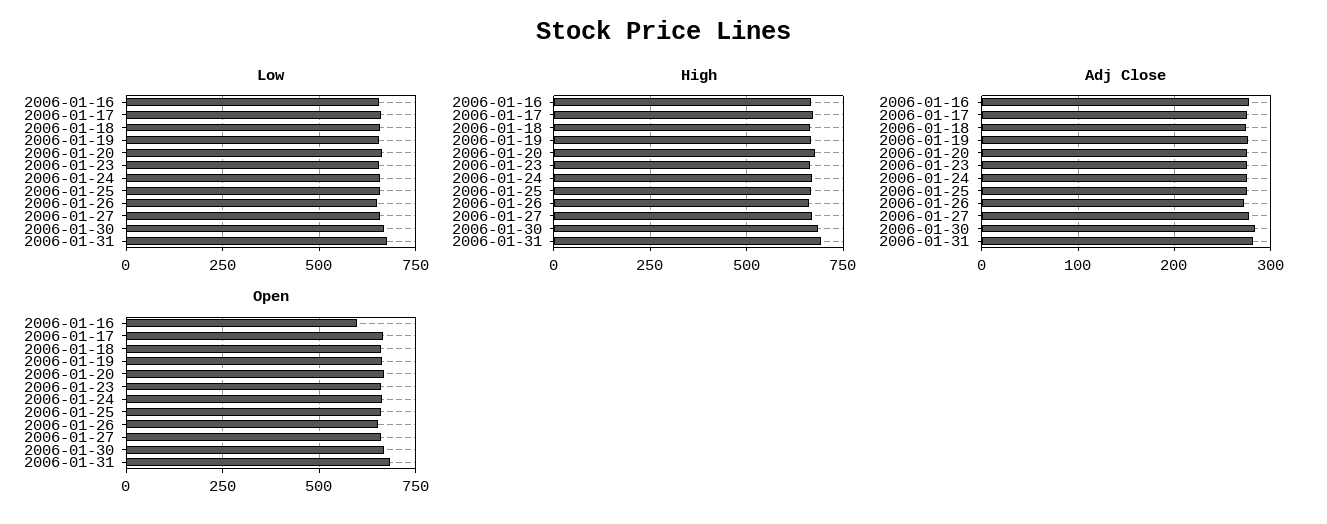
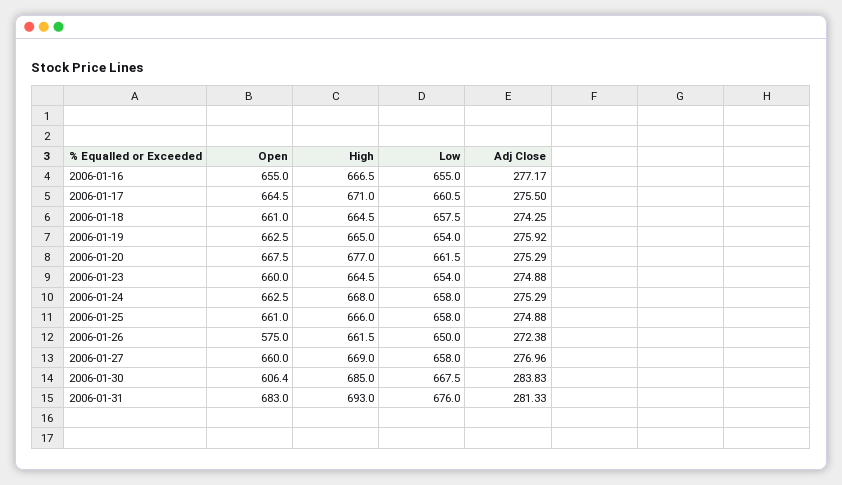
Open, 2006-01-16: 600 -> 655
Open, 2006-01-26: 650 -> 575
Open, 2006-01-30: 675 -> 606.4

